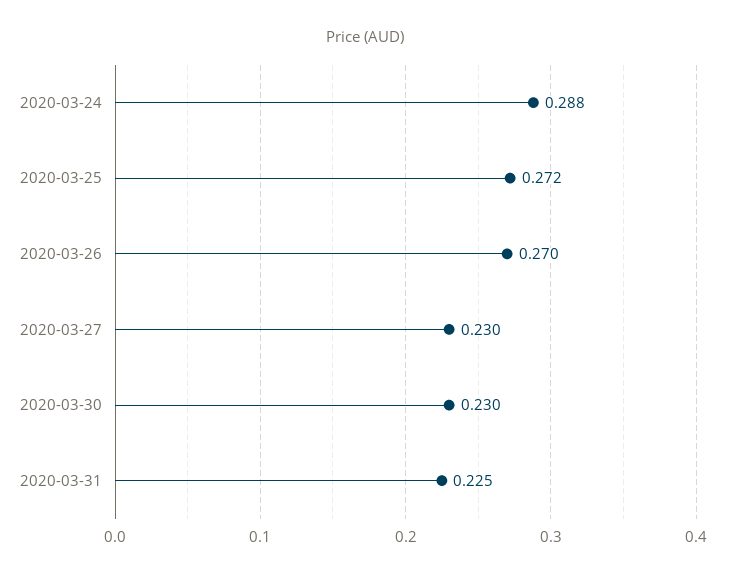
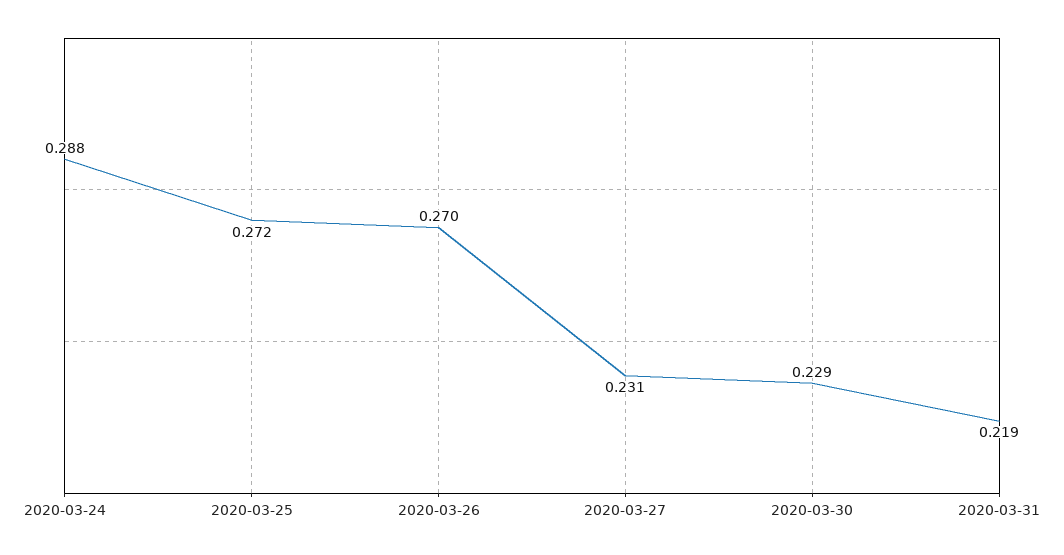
2020-03-27: 0.23 -> 0.231
2020-03-30: 0.23 -> 0.229
2020-03-31: 0.225 -> 0.219

